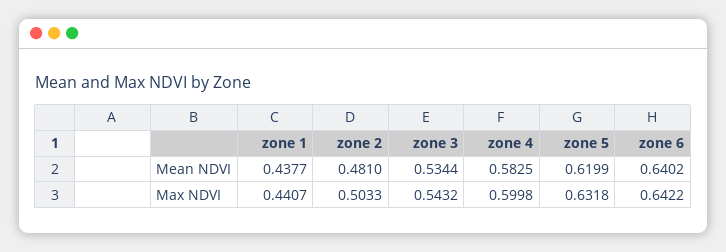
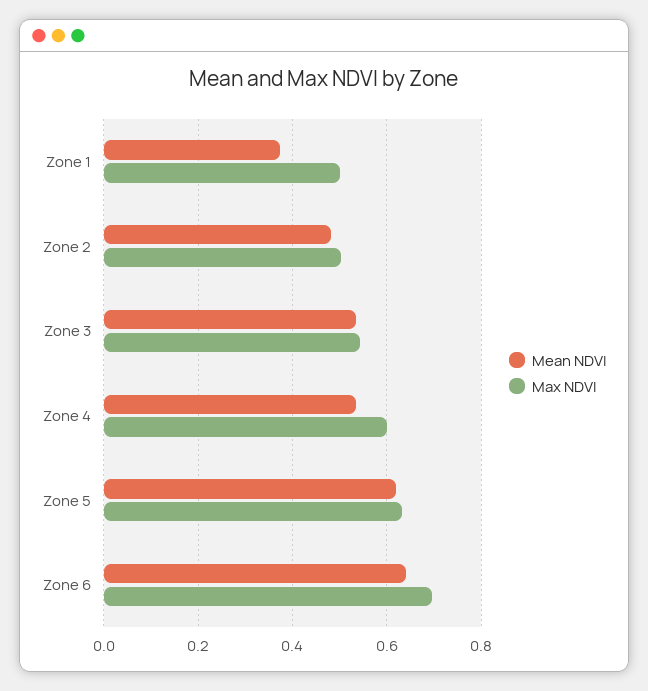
Mean NDVI, zone 1: 0.4377 -> 0.38
Mean NDVI, zone 4: 0.5825 -> 0.54
Max NDVI, zone 1: 0.4407 -> 0.5
Max NDVI, zone 6: 0.6422 -> 0.7

